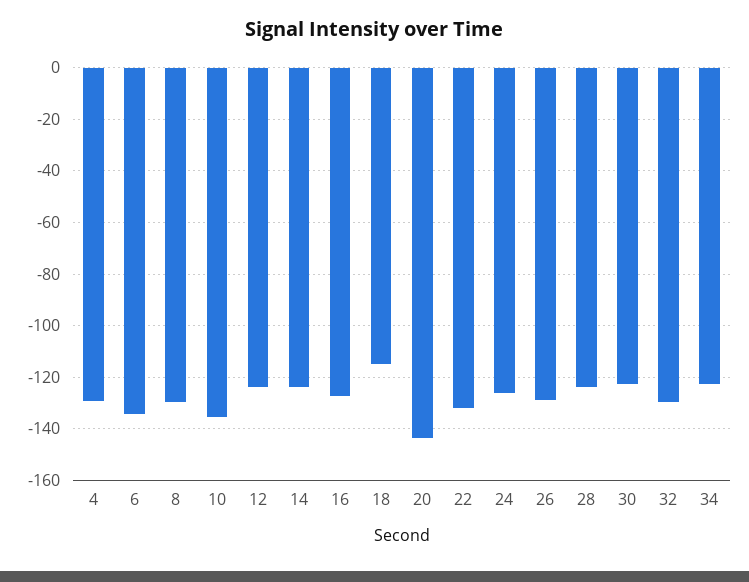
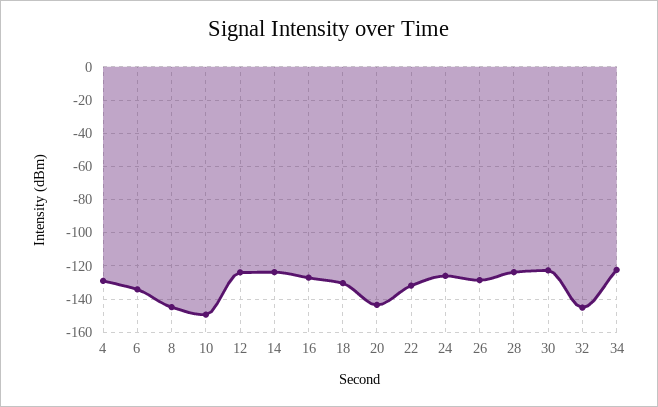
8: -130 -> -145
10: -135 -> -150
18: -115 -> -130
32: -130 -> -145

